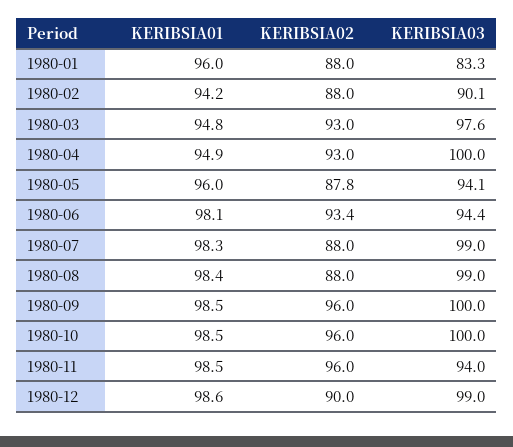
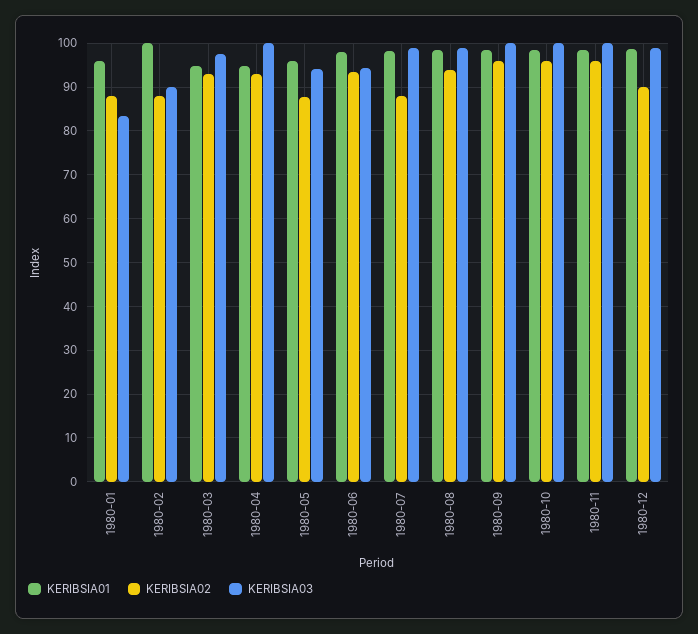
KERIBSIA01, 1980-02: 94.2 -> 100
KERIBSIA02, 1980-08: 88 -> 94
KERIBSIA03, 1980-11: 94 -> 100

